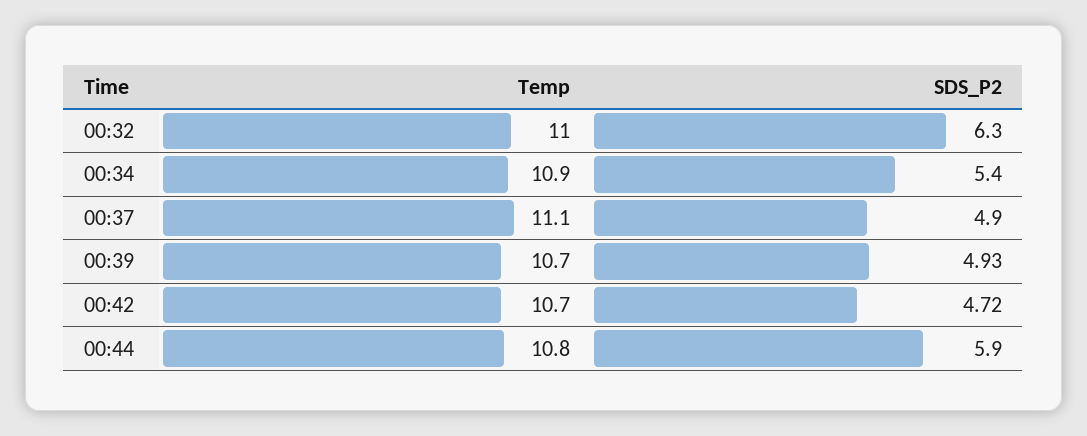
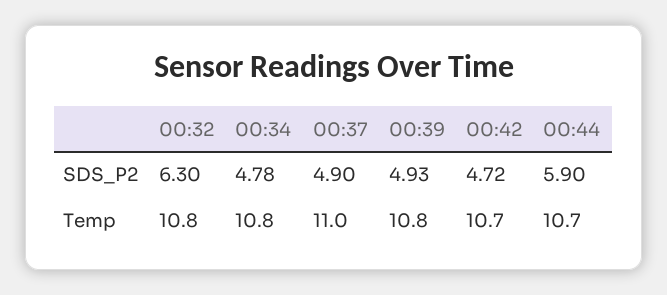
Temp, 00:32: 11 -> 10.8
Temp, 00:34: 10.9 -> 10.8
SDS_P2, 00:34: 5.4 -> 4.78
Temp, 00:37: 11.1 -> 11
Temp, 00:39: 10.7 -> 10.8
Temp, 00:44: 10.8 -> 10.7

